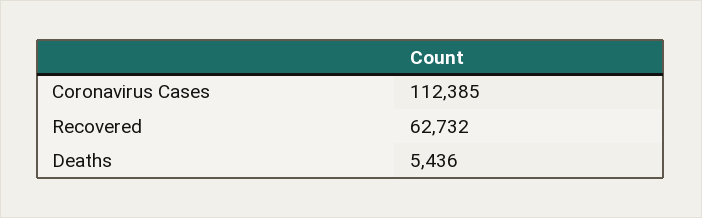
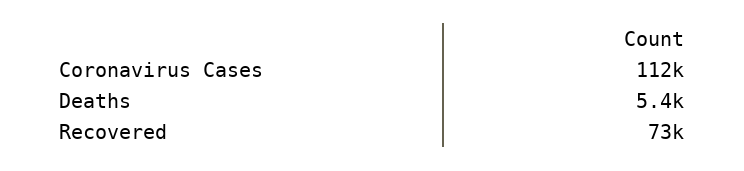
Recovered: 62732 -> 73000

